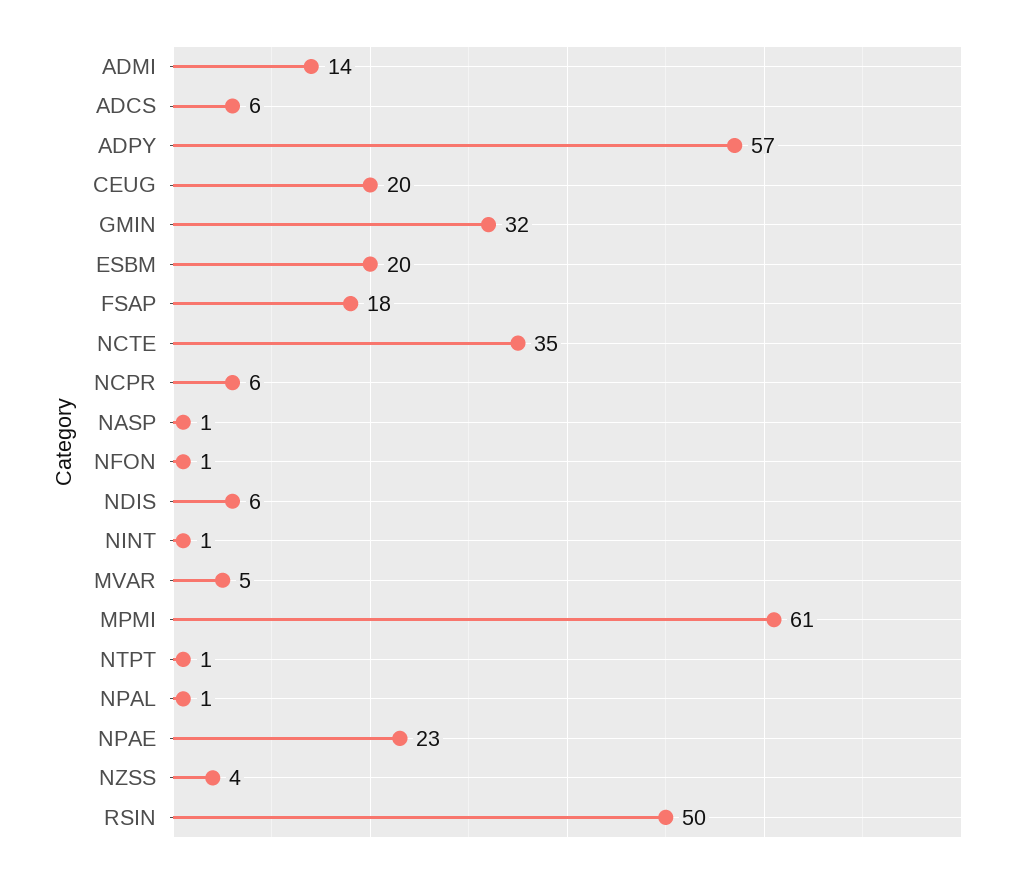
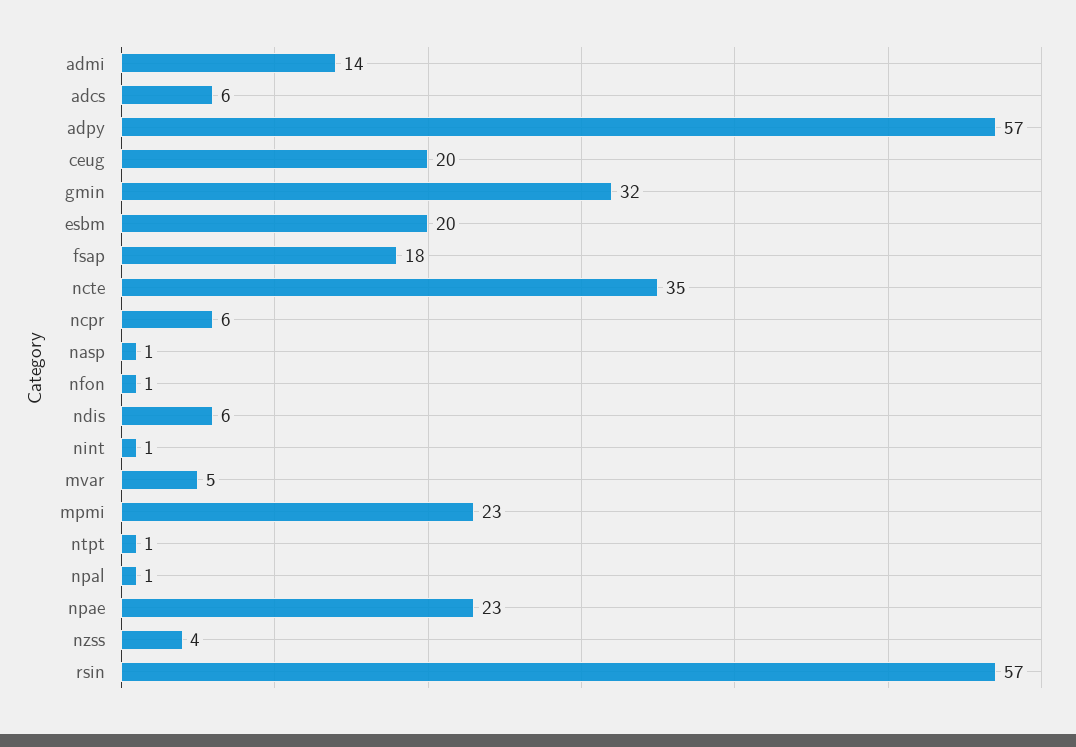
MPMI: 61 -> 23
RSIN: 50 -> 57

